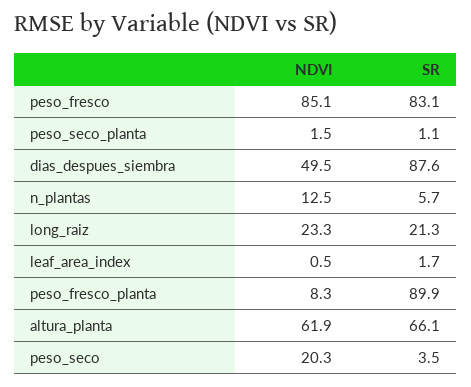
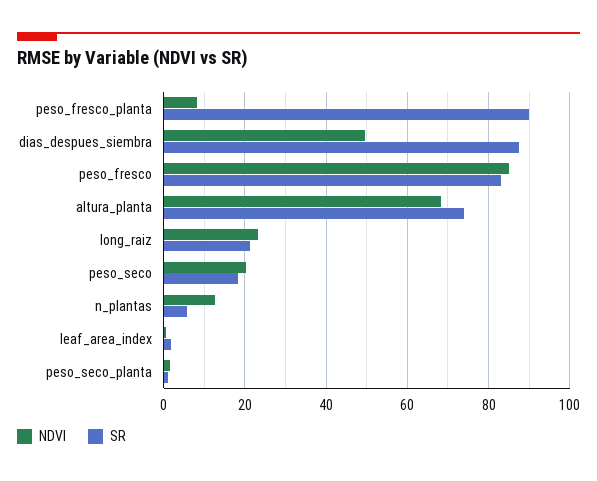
NDVI, altura_planta: 61.9 -> 68
SR, altura_planta: 66.1 -> 74
SR, peso_seco: 3.5 -> 18

